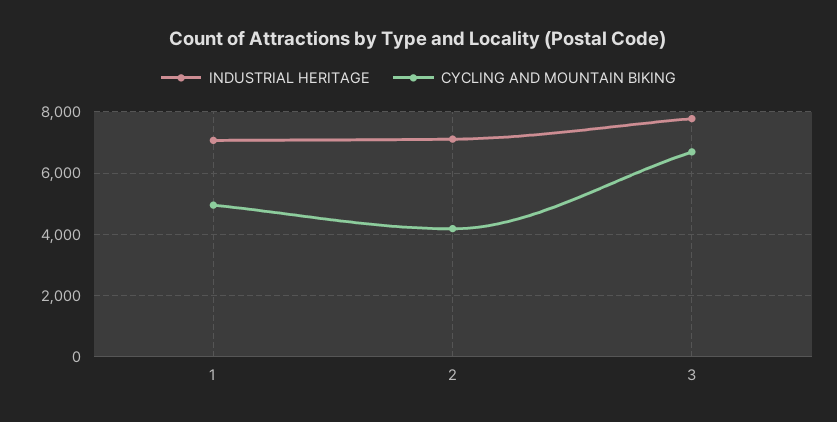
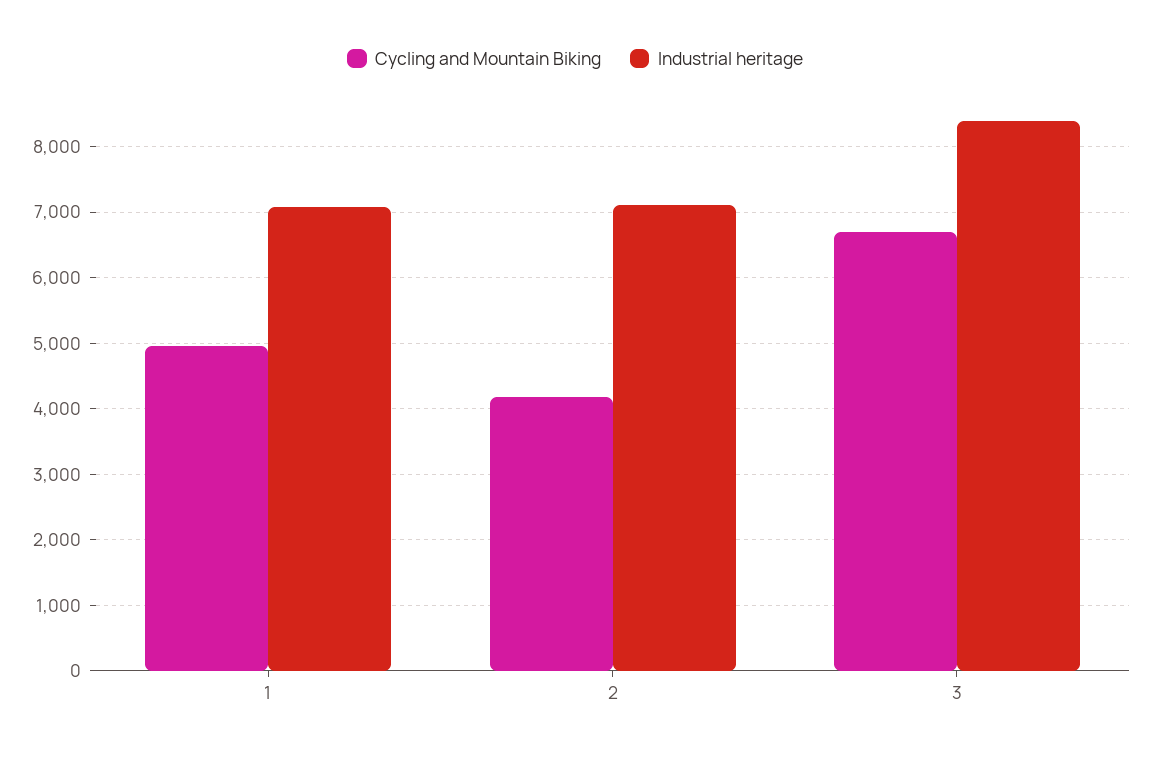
INDUSTRIAL HERITAGE, 3: 7800 -> 8400

